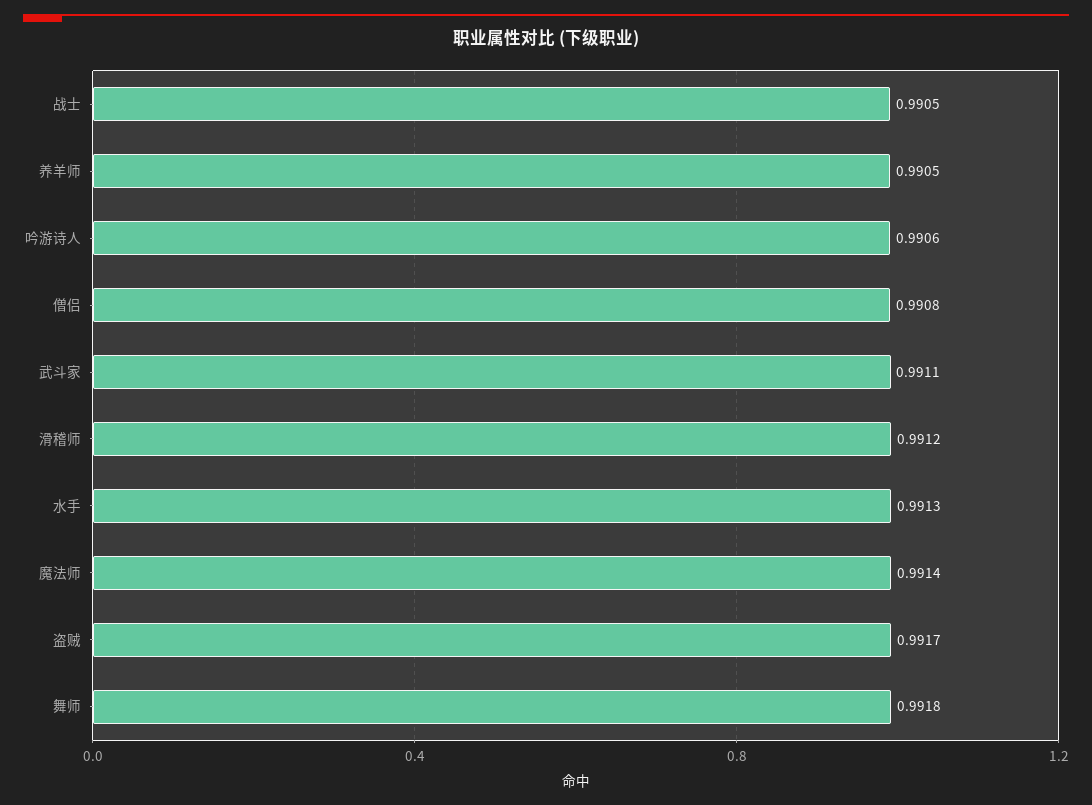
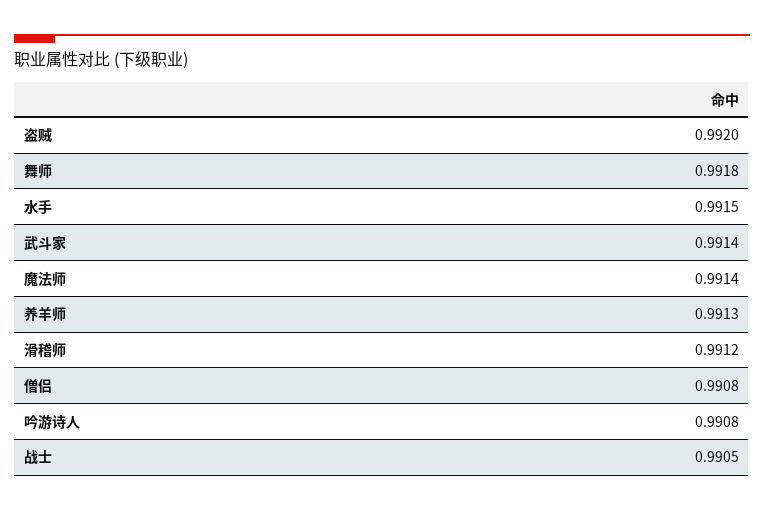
养羊师: 0.9905 -> 0.9913
吟游诗人: 0.9906 -> 0.9908
武斗家: 0.9911 -> 0.9914
水手: 0.9913 -> 0.9915
盗贼: 0.9917 -> 0.992

